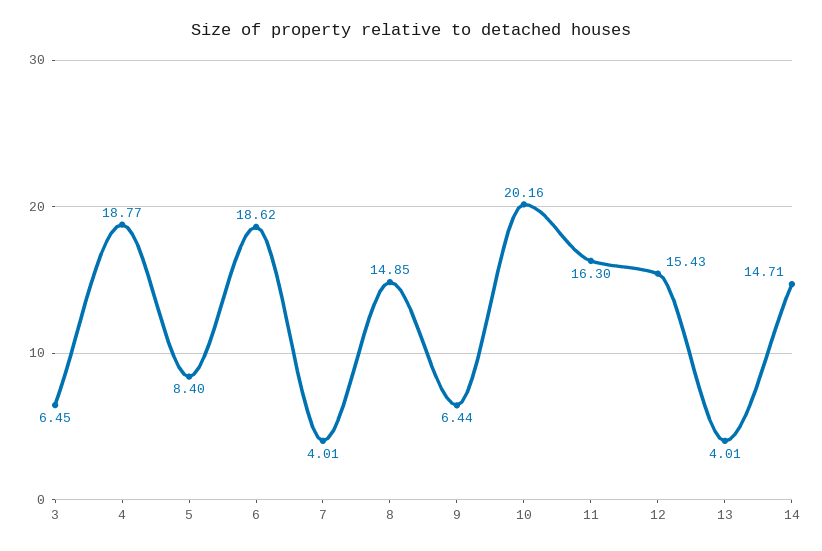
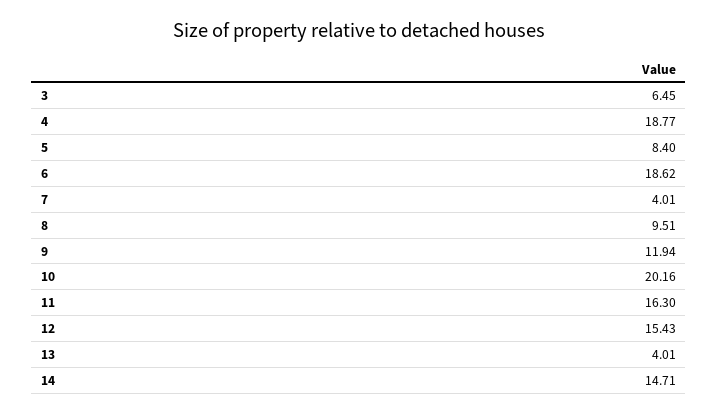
8: 14.85 -> 9.51
9: 6.44 -> 11.94

